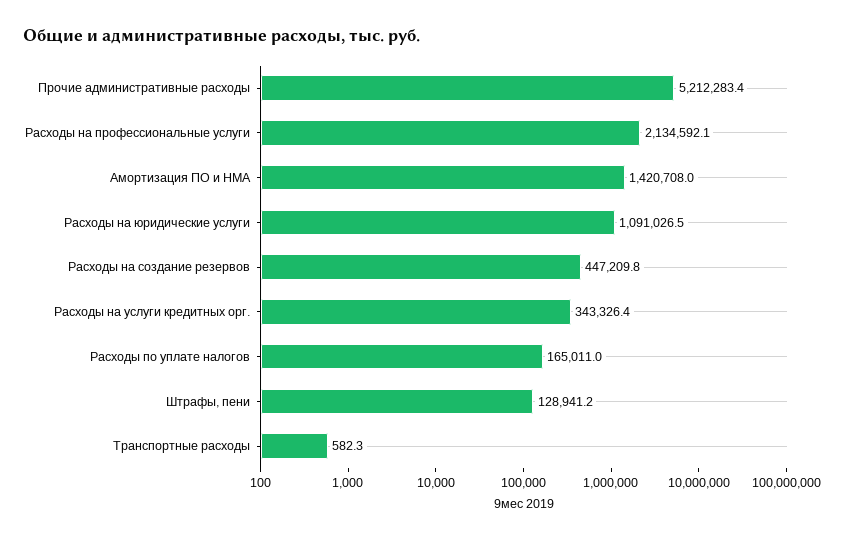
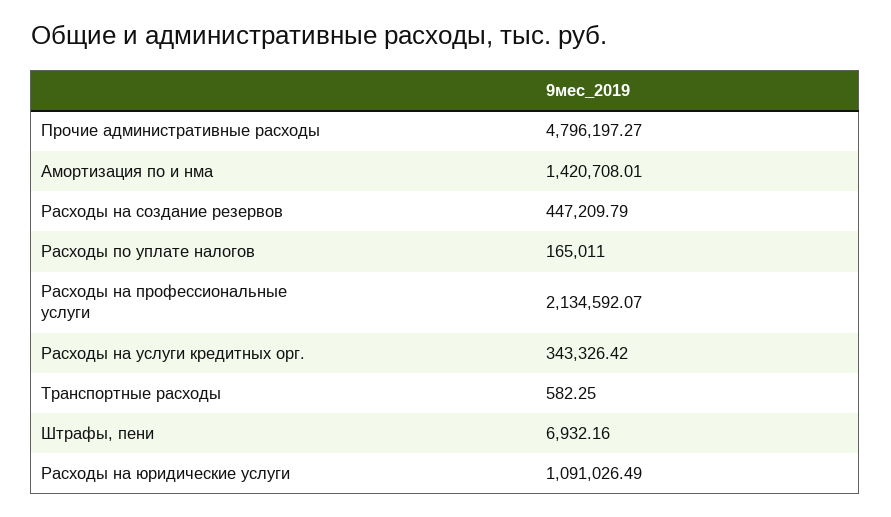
Прочие административные расходы: 5212283.4 -> 4796197.27
Штрафы, пени: 128941.2 -> 6932.16

